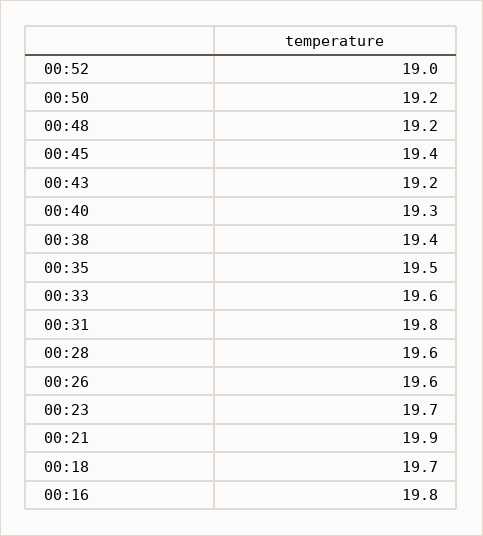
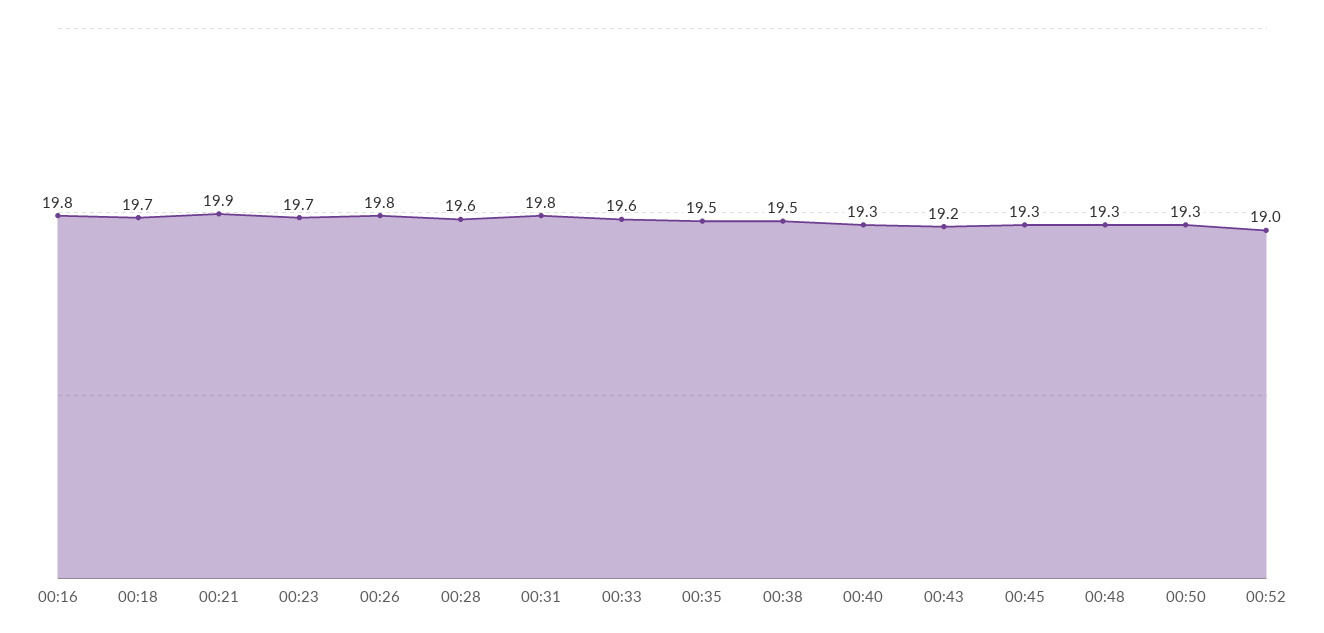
00:50: 19.2 -> 19.3
00:48: 19.2 -> 19.3
00:45: 19.4 -> 19.3
00:38: 19.4 -> 19.5
00:26: 19.6 -> 19.8

